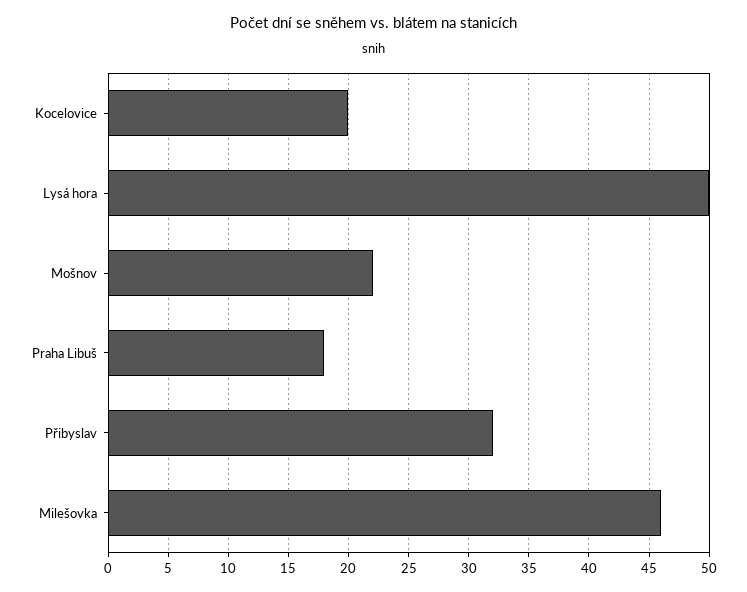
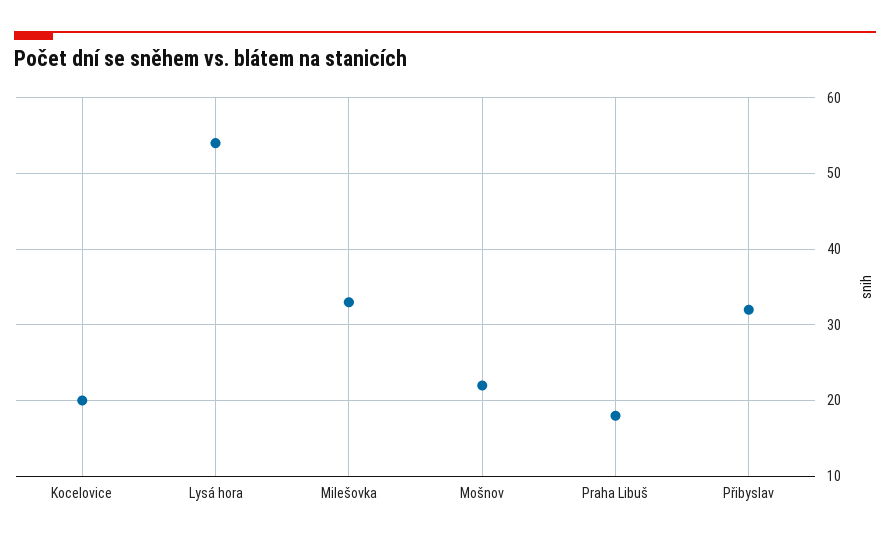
Lysá hora: 50 -> 54
Milešovka: 46 -> 33

